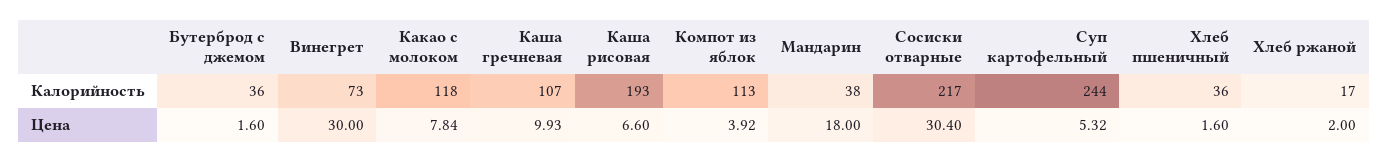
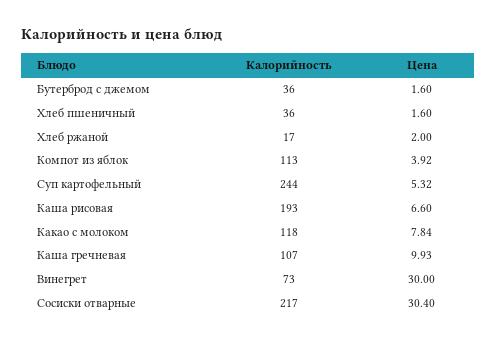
Мандарин, Калорийность: 38 -> none
Мандарин, Цена: 18 -> none

